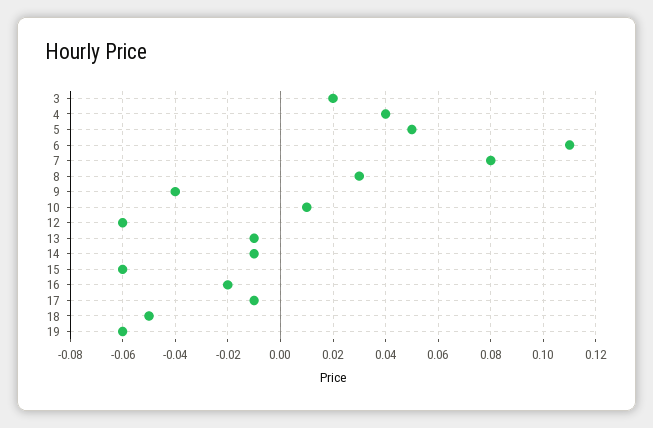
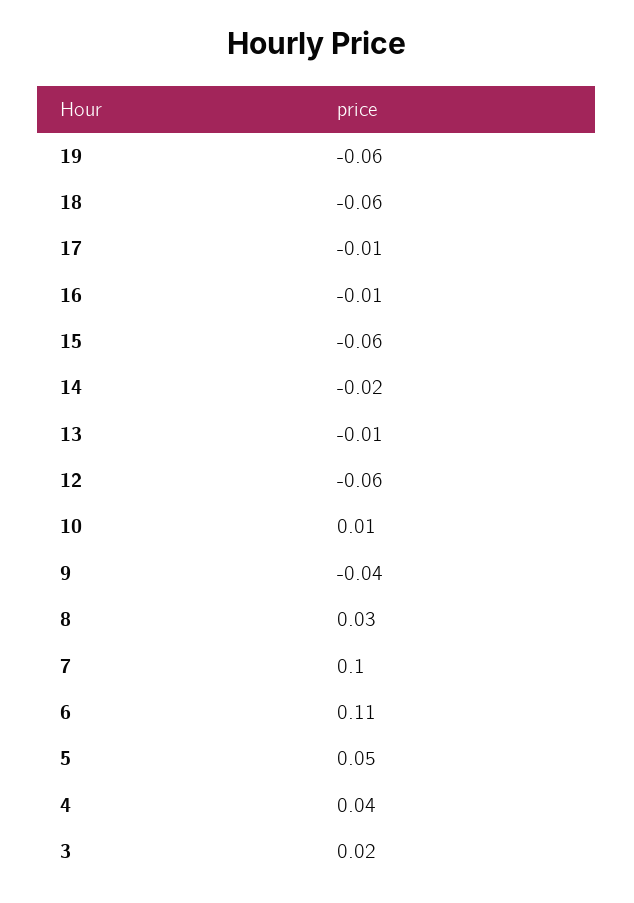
7: 0.08 -> 0.1
14: -0.01 -> -0.02
16: -0.02 -> -0.01
18: -0.05 -> -0.06

